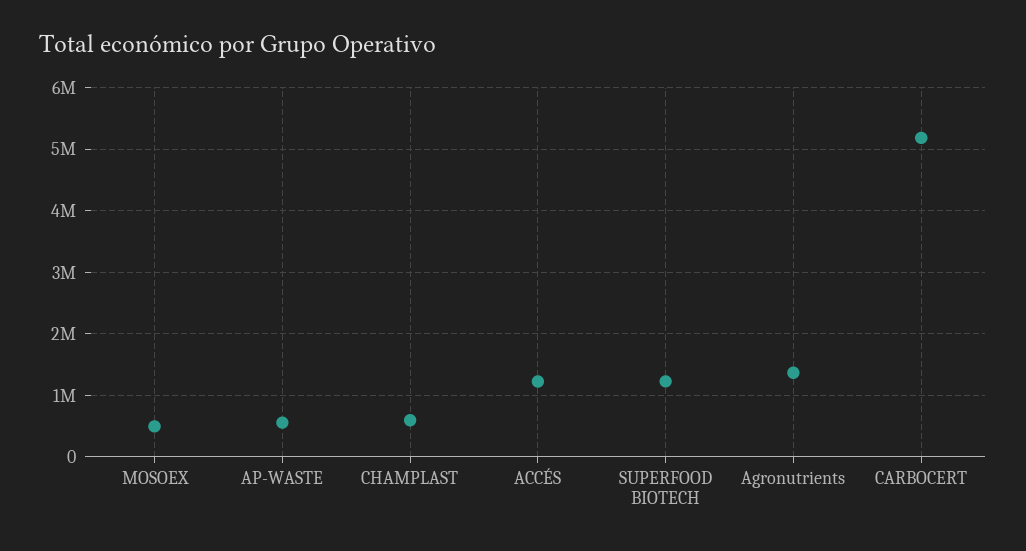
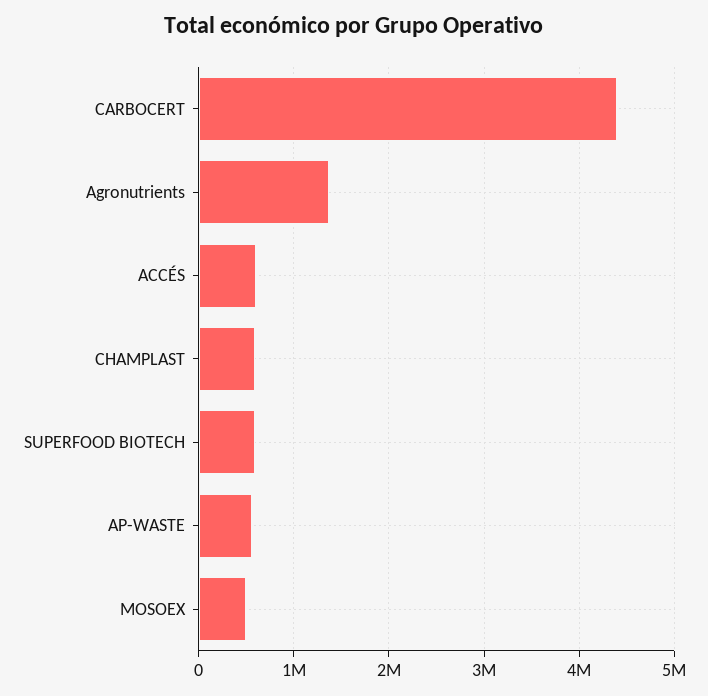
ACCÉS: 1200000 -> 600000
SUPERFOOD BIOTECH: 1200000 -> 600000
CARBOCERT: 5200000 -> 4400000

